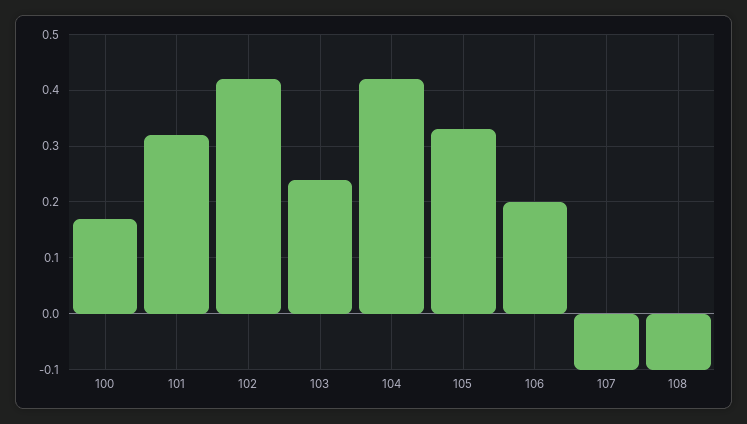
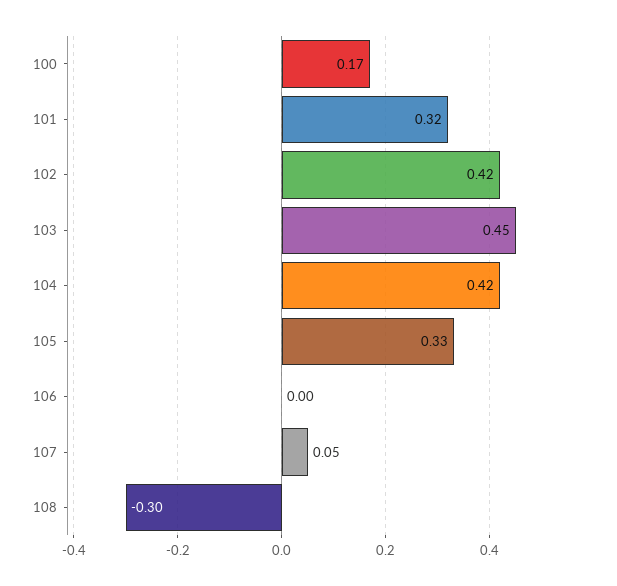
103: 0.25 -> 0.45
106: 0.2 -> 0
107: -0.1 -> 0.05
108: -0.1 -> -0.3

